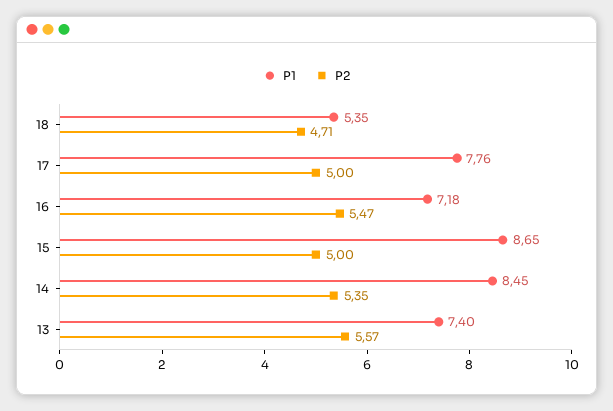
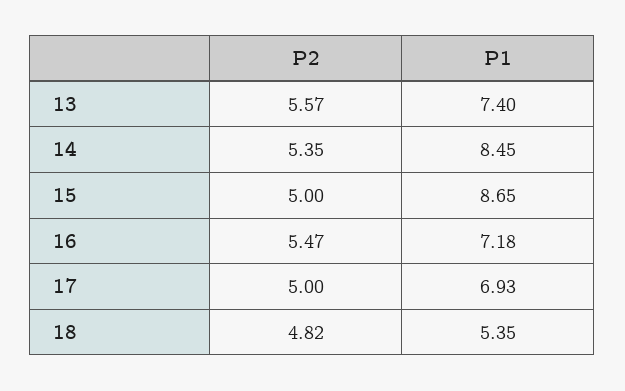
P2, 18: 4.71 -> 4.82
P1, 17: 7.76 -> 6.93

